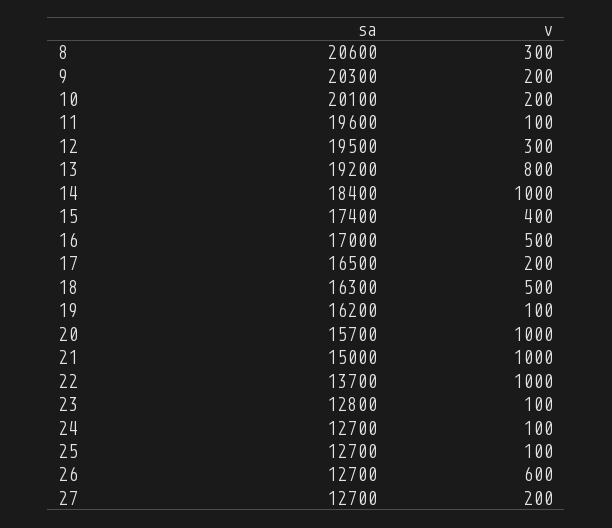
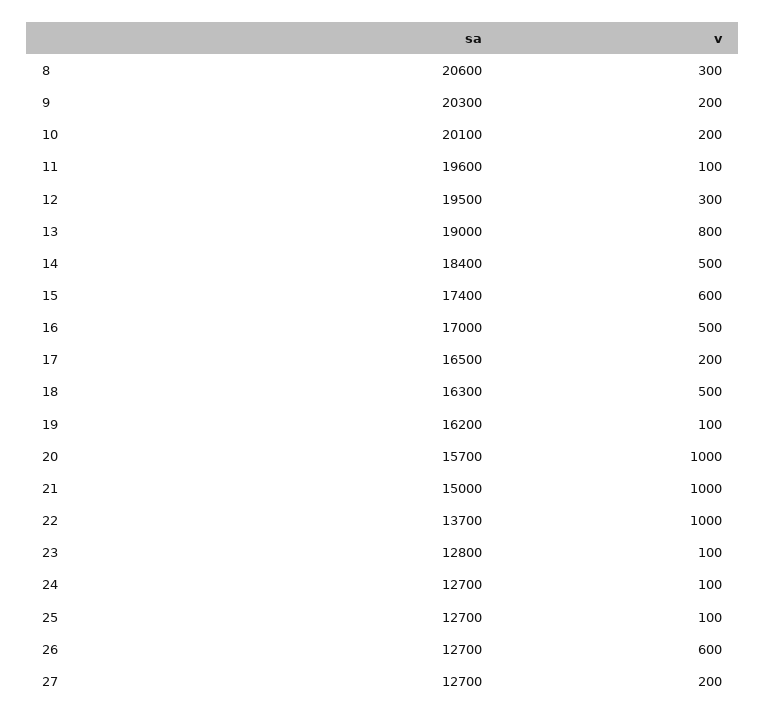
sa, 13: 19200 -> 19000
v, 14: 1000 -> 500
v, 15: 400 -> 600

